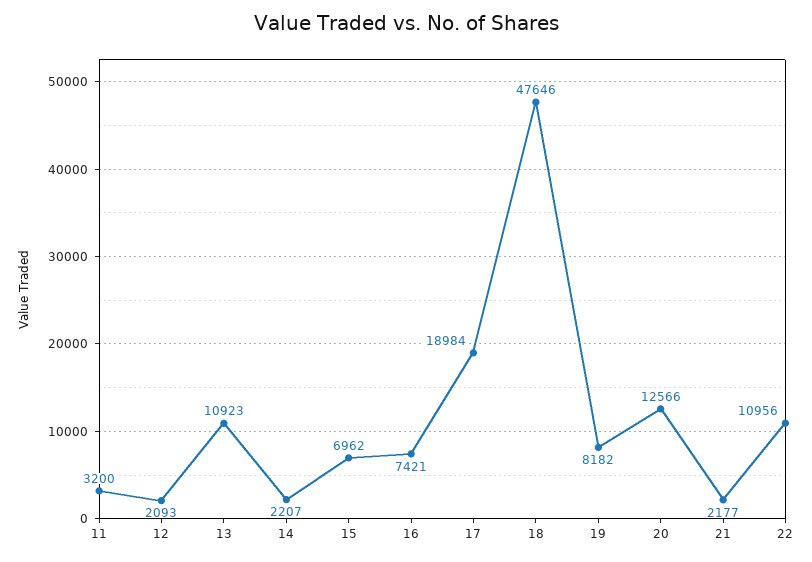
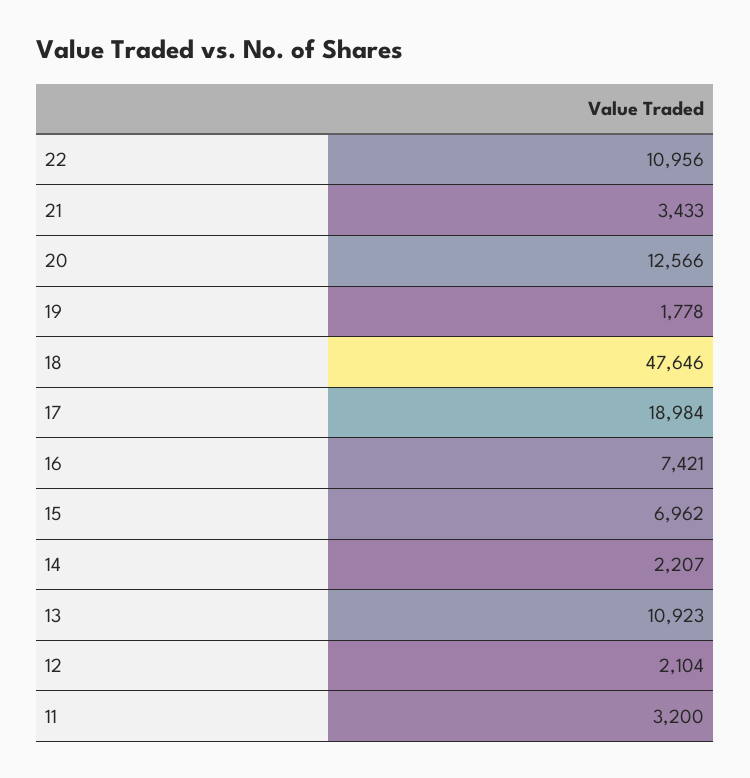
12: 2093 -> 2104
19: 8182 -> 1778
21: 2177 -> 3433

